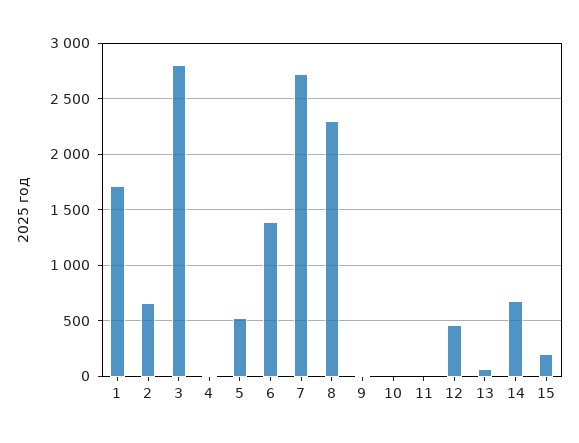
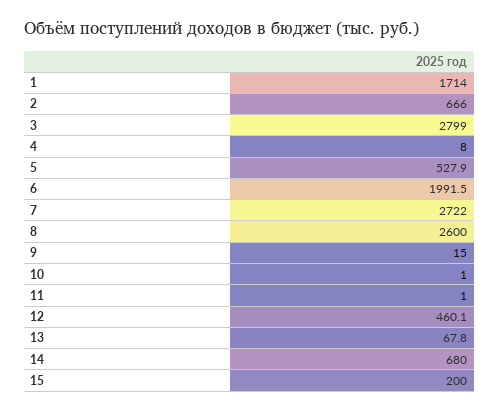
6: 1400 -> 1991.5
8: 2300 -> 2600

